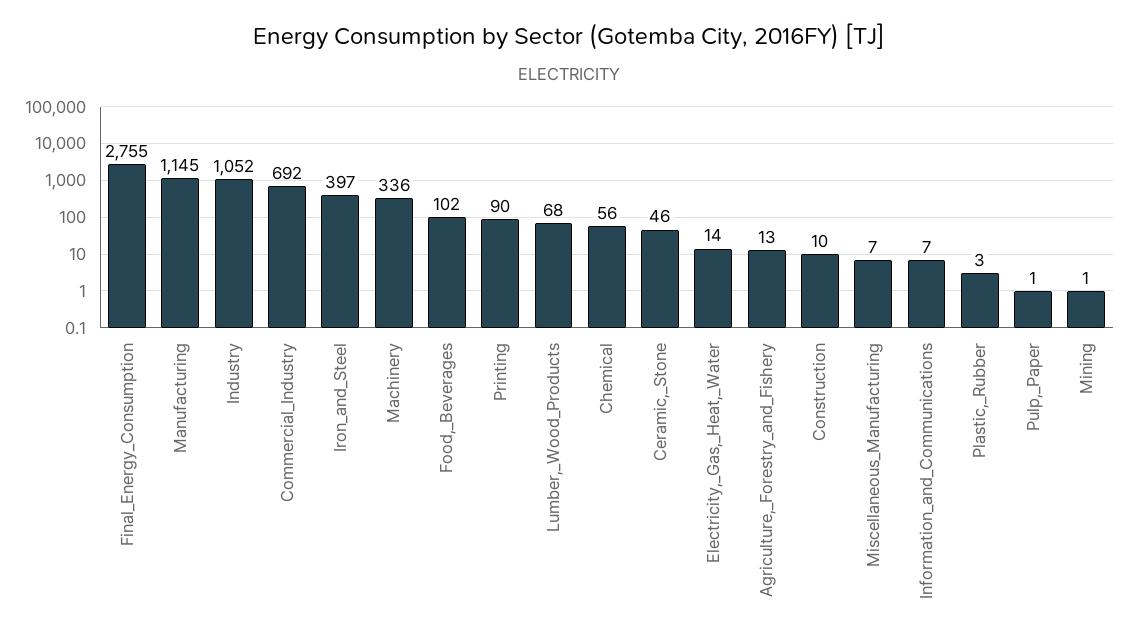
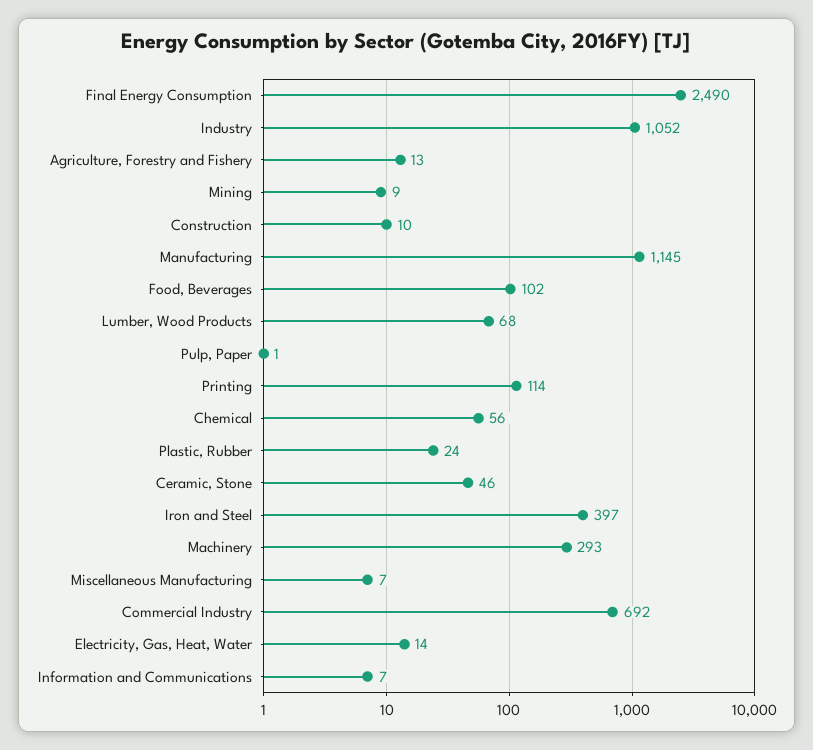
Final_Energy_Consumption: 2755 -> 2490
Machinery: 336 -> 293
Printing: 90 -> 114
Plastic,_Rubber: 3 -> 24
Mining: 1 -> 9

